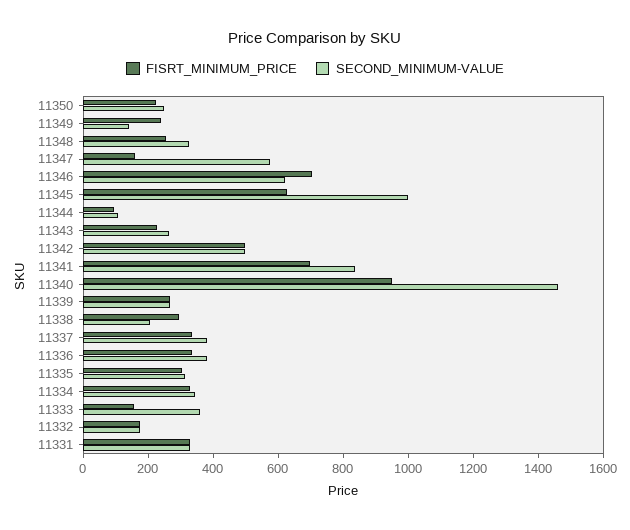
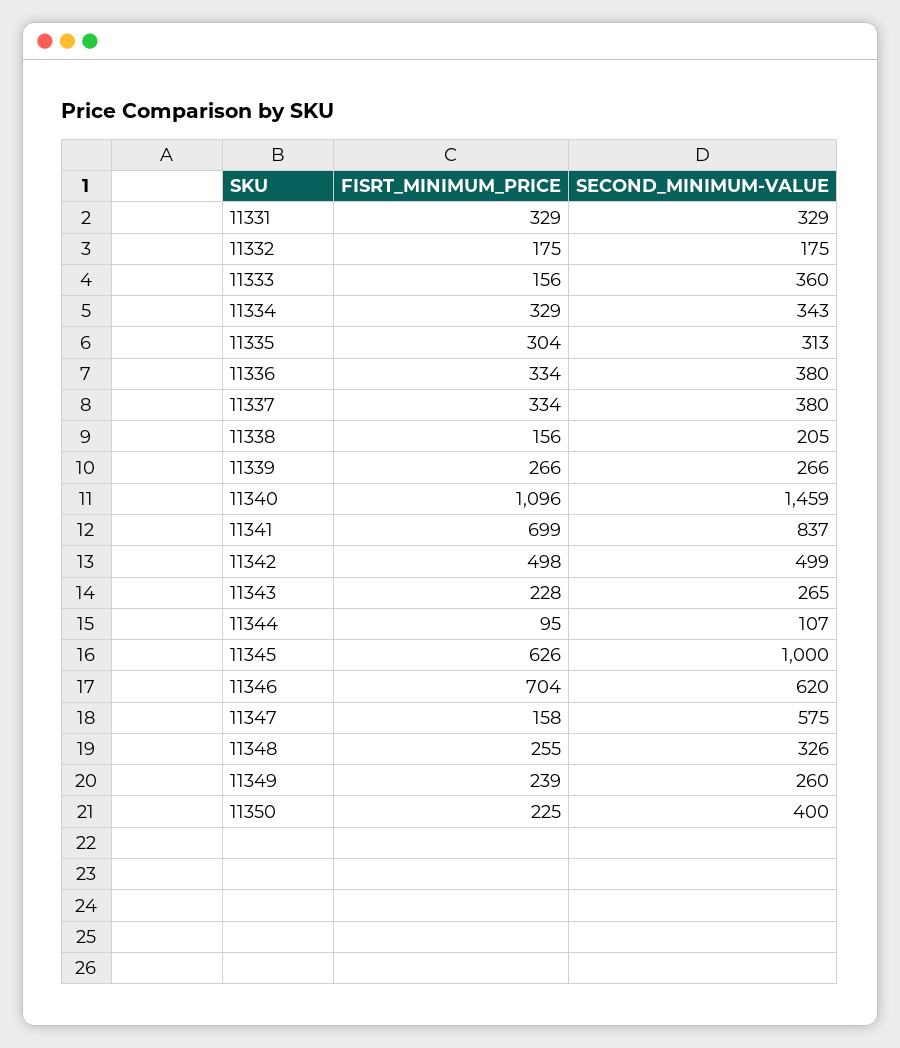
SECOND_MINIMUM-VALUE, 11350: 250 -> 400
SECOND_MINIMUM-VALUE, 11349: 150 -> 260
FISRT_MINIMUM_PRICE, 11340: 950 -> 1096
FISRT_MINIMUM_PRICE, 11338: 300 -> 156

